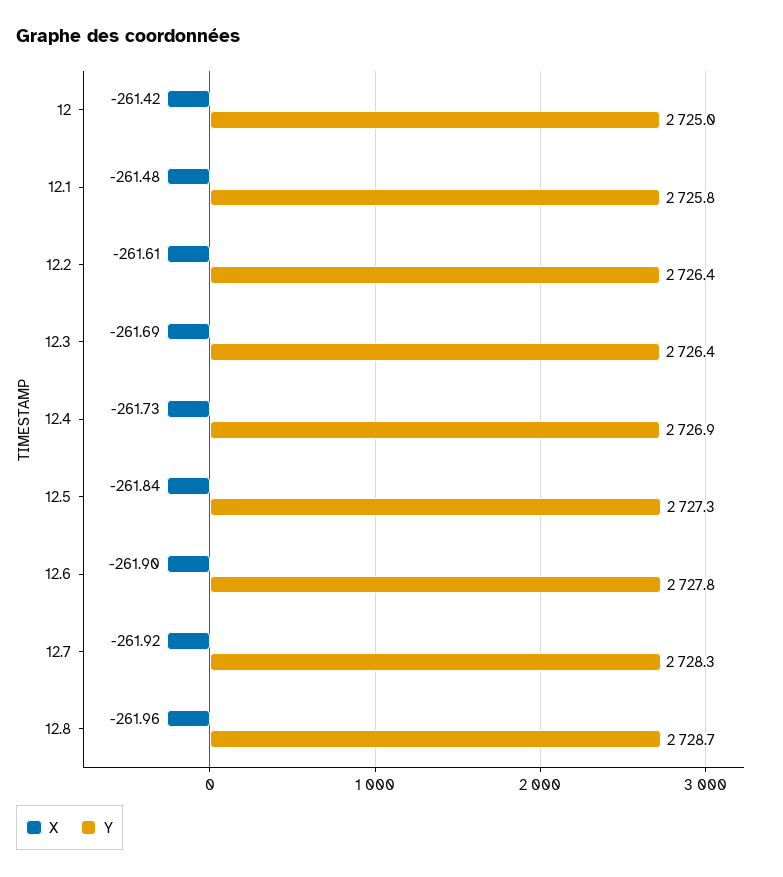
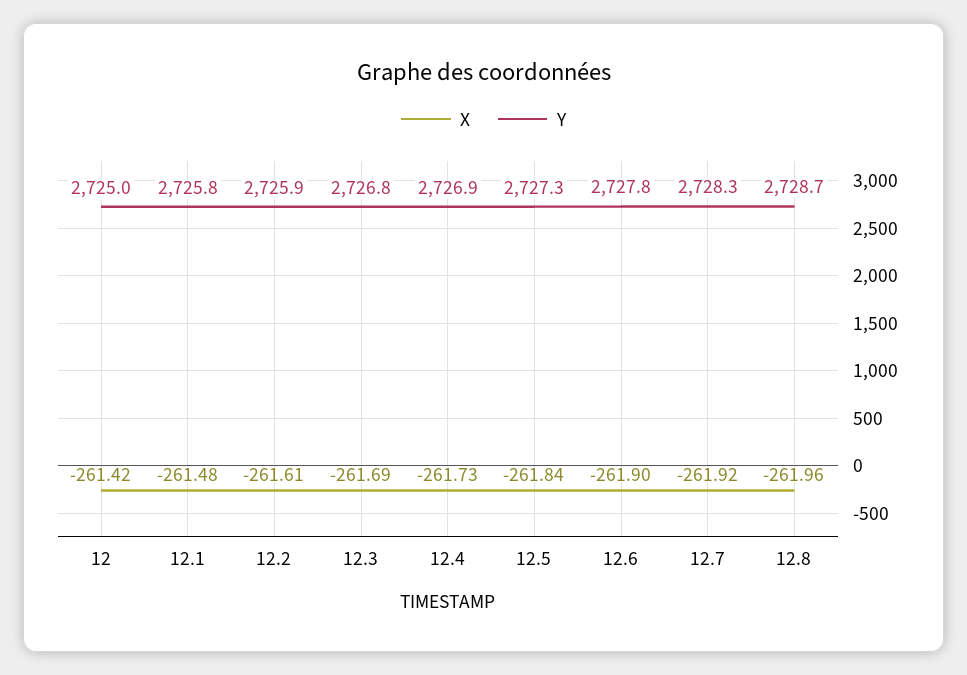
Y, 12.2: 2726.4 -> 2725.9
Y, 12.3: 2726.4 -> 2726.8

